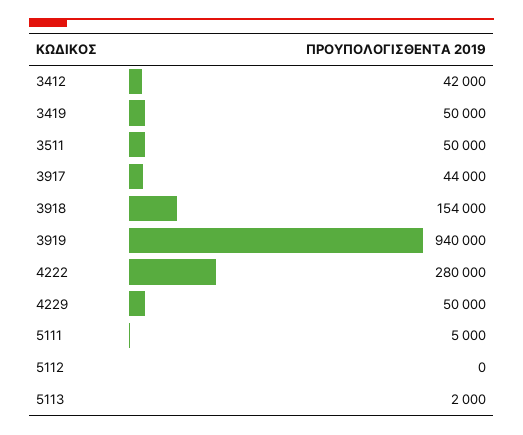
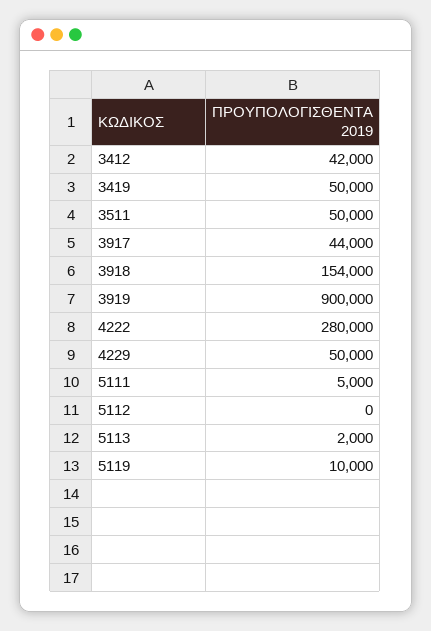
3919: 940000 -> 900000
5119: none -> 10000

